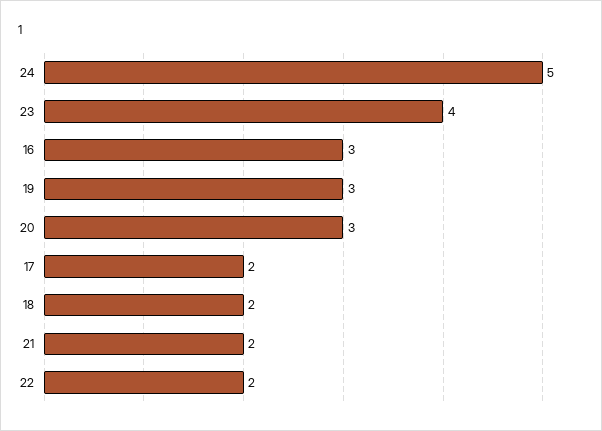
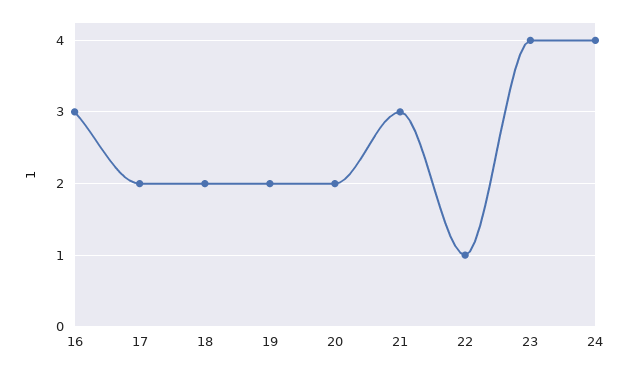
24: 5 -> 4
19: 3 -> 2
20: 3 -> 2
21: 2 -> 3
22: 2 -> 1

